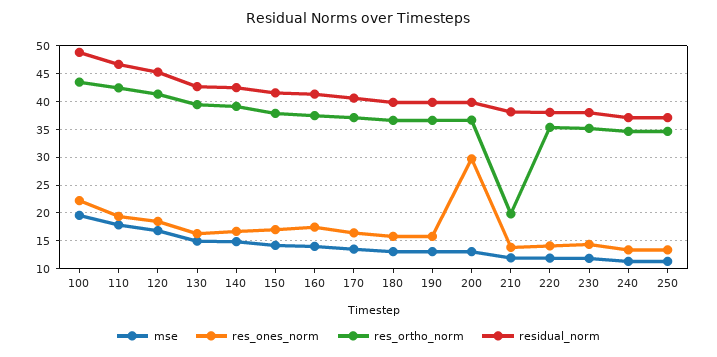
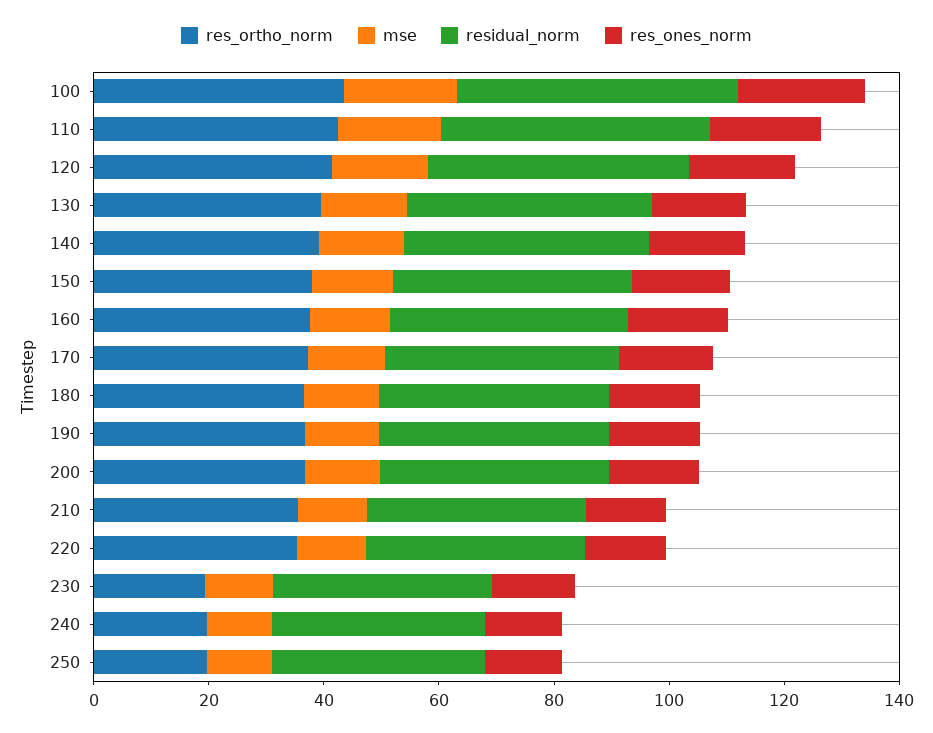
res_ones_norm, 200: 30 -> 15
res_ortho_norm, 210: 20 -> 35
res_ortho_norm, 230: 35 -> 20
res_ortho_norm, 240: 35 -> 20
res_ortho_norm, 250: 35 -> 20

